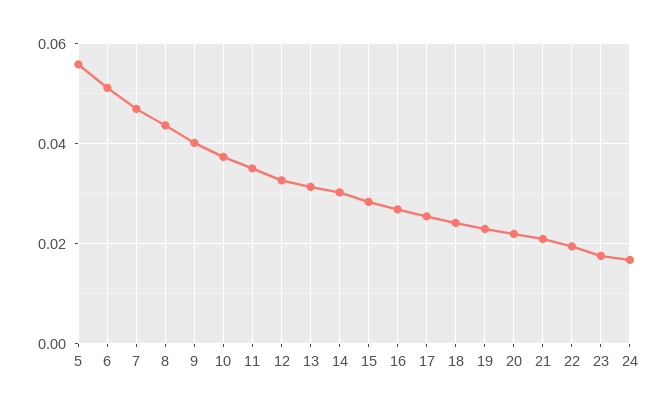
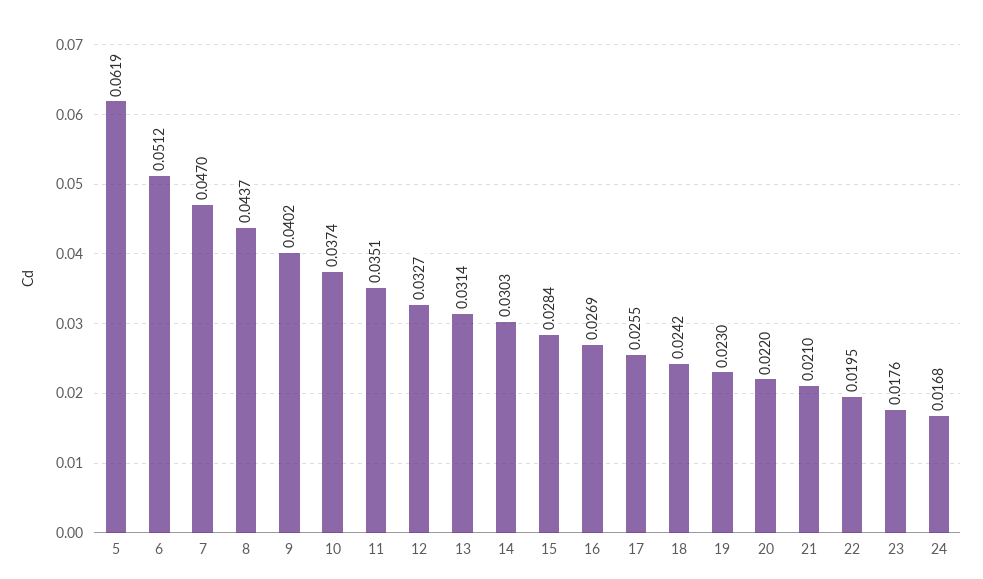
5: 0.056 -> 0.0619

